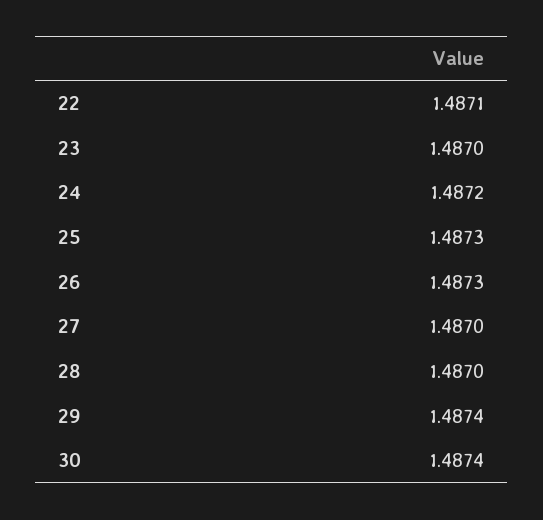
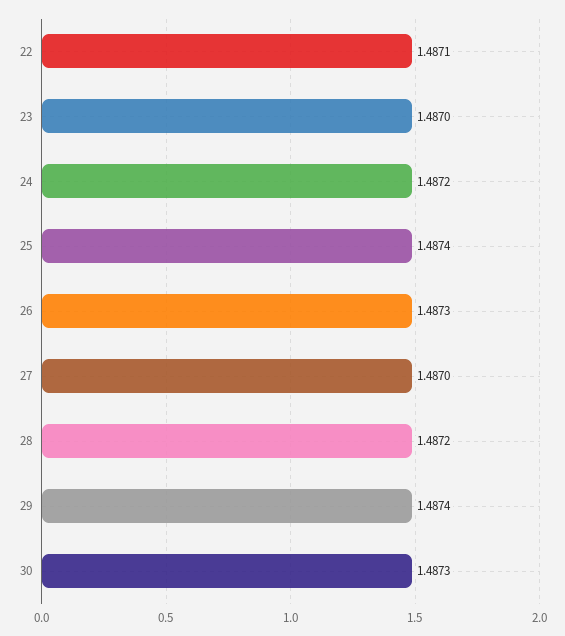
25: 1.4873 -> 1.4874
28: 1.487 -> 1.4872
30: 1.4874 -> 1.4873

